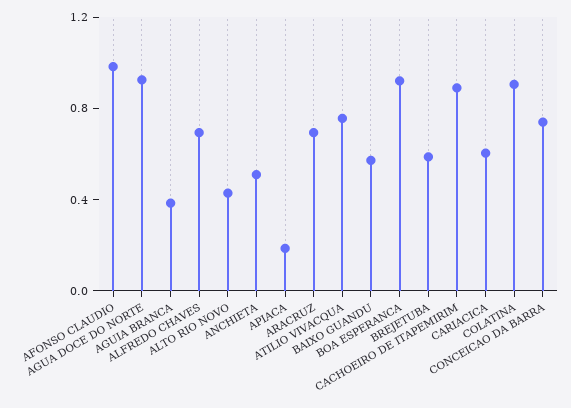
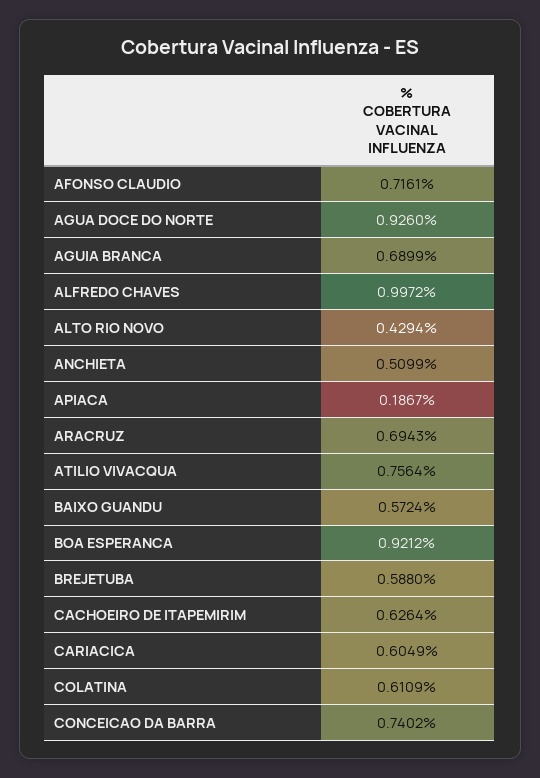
AFONSO CLAUDIO: 1 -> 0.7161
AGUIA BRANCA: 0.4 -> 0.6899
ALFREDO CHAVES: 0.7 -> 0.9972
CACHOEIRO DE ITAPEMIRIM: 0.9 -> 0.6264
COLATINA: 0.9 -> 0.6109

